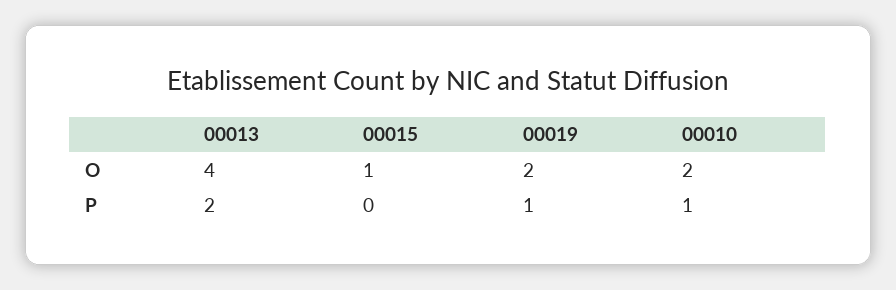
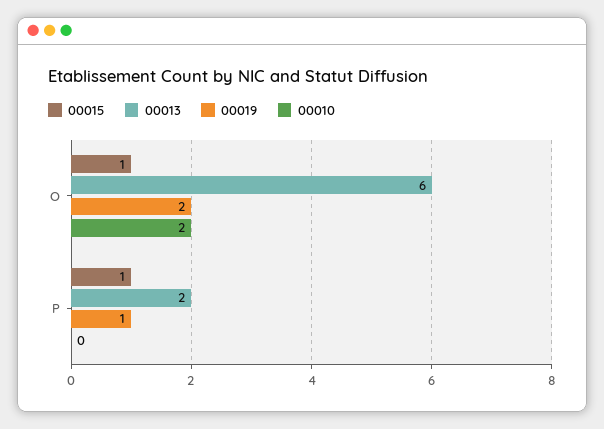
00013, O: 4 -> 6
00015, P: 0 -> 1
00010, P: 1 -> 0

